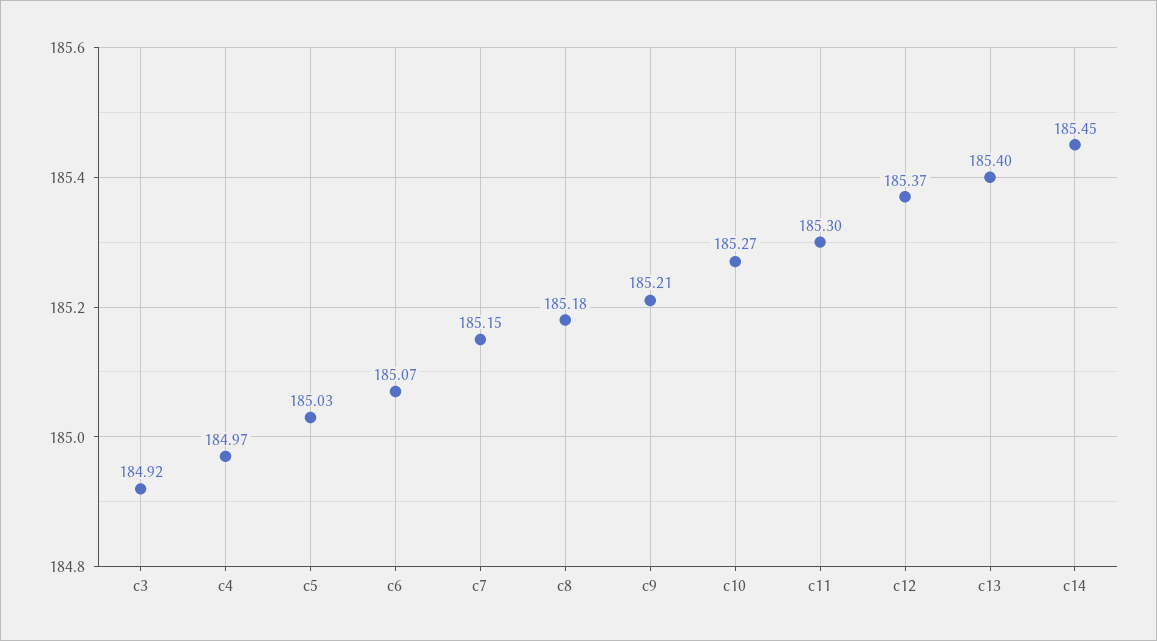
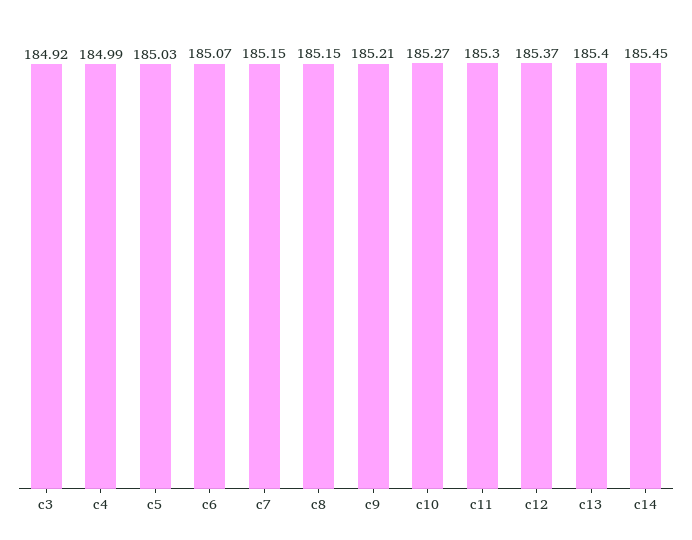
c4: 184.97 -> 184.99
c8: 185.18 -> 185.15

